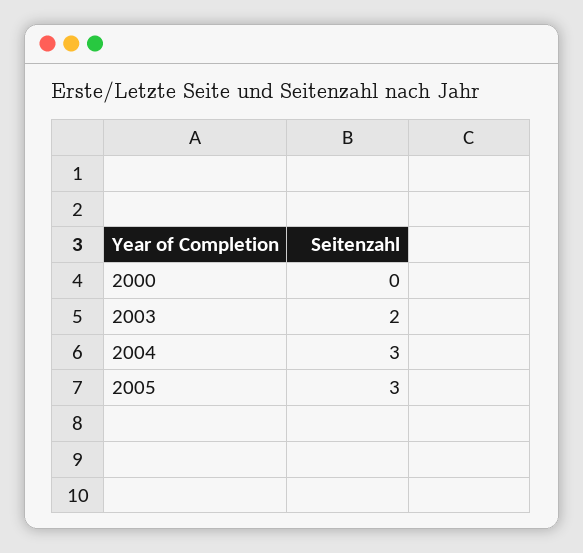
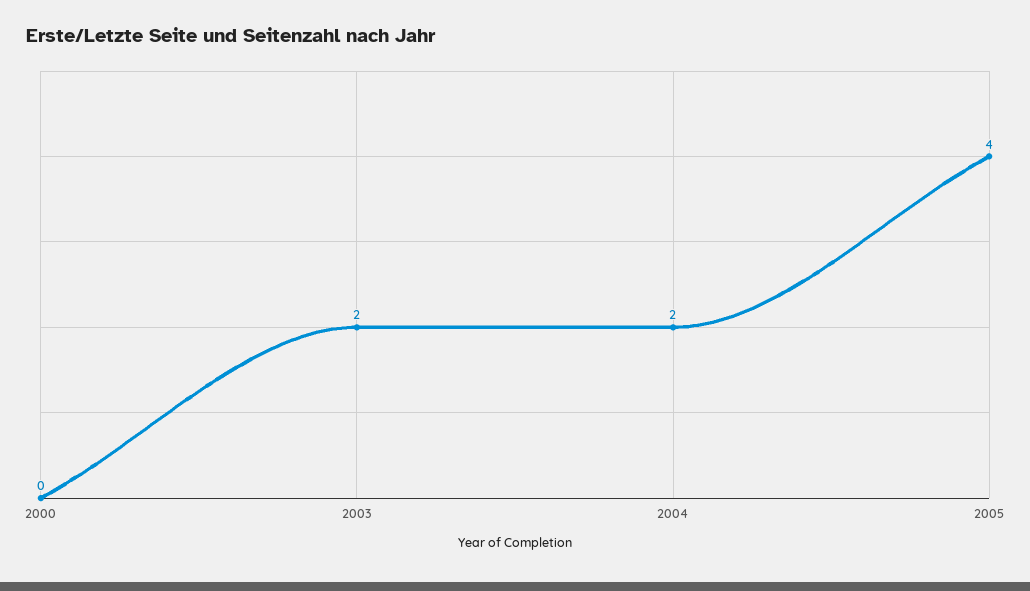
2004: 3 -> 2
2005: 3 -> 4

